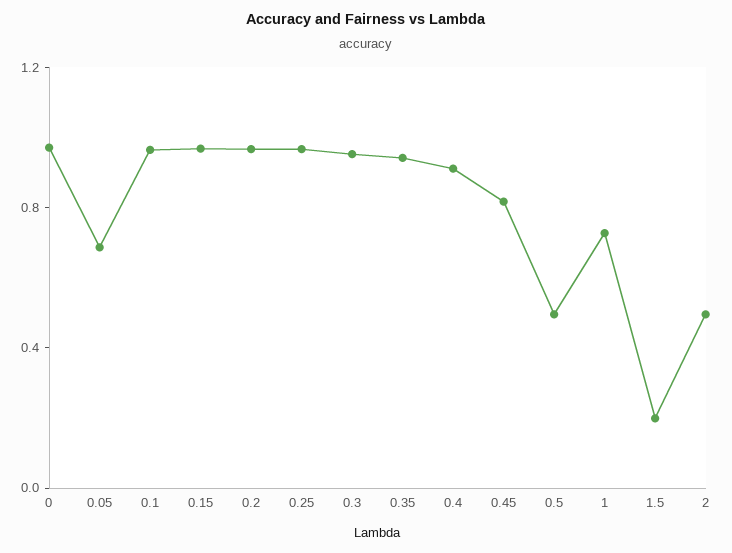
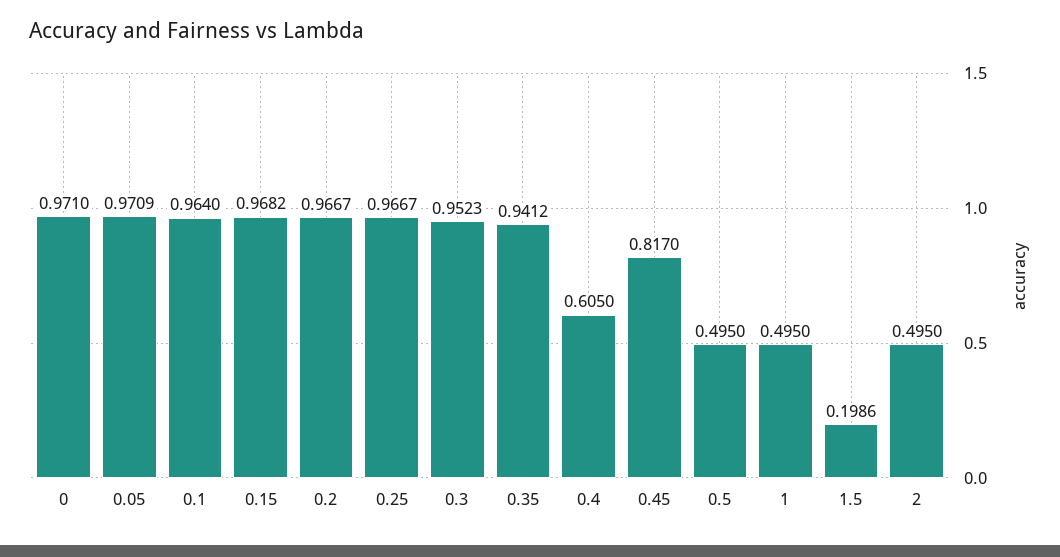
0.05: 0.7 -> 0.9709
0.4: 0.9 -> 0.605
1: 0.7 -> 0.495

